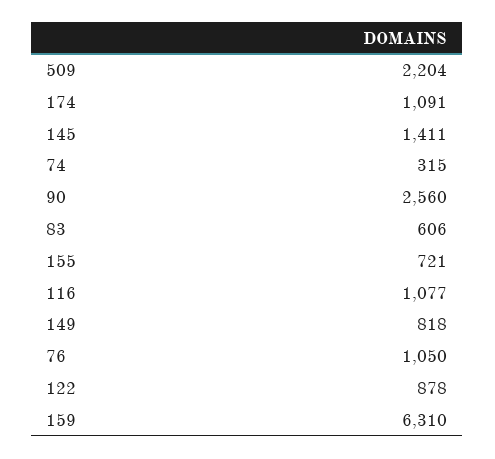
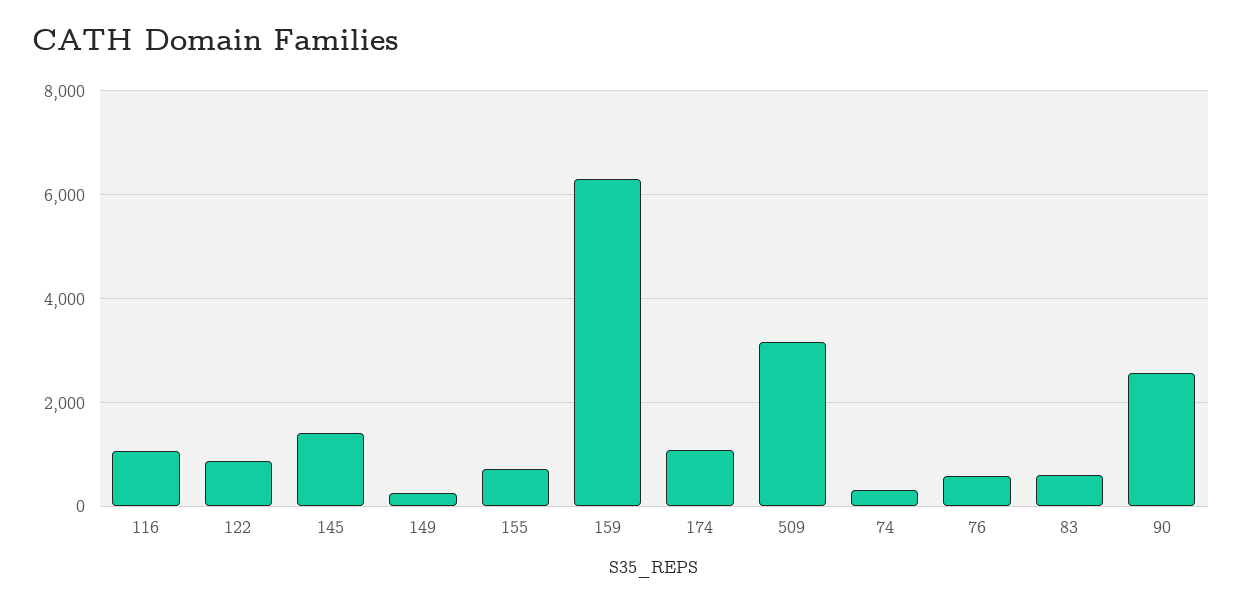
509: 2204 -> 3200
149: 818 -> 200
76: 1050 -> 600

